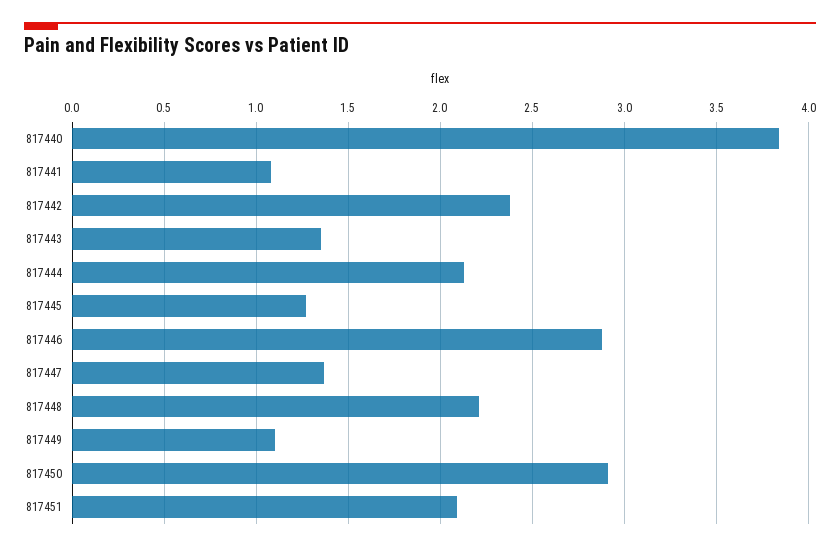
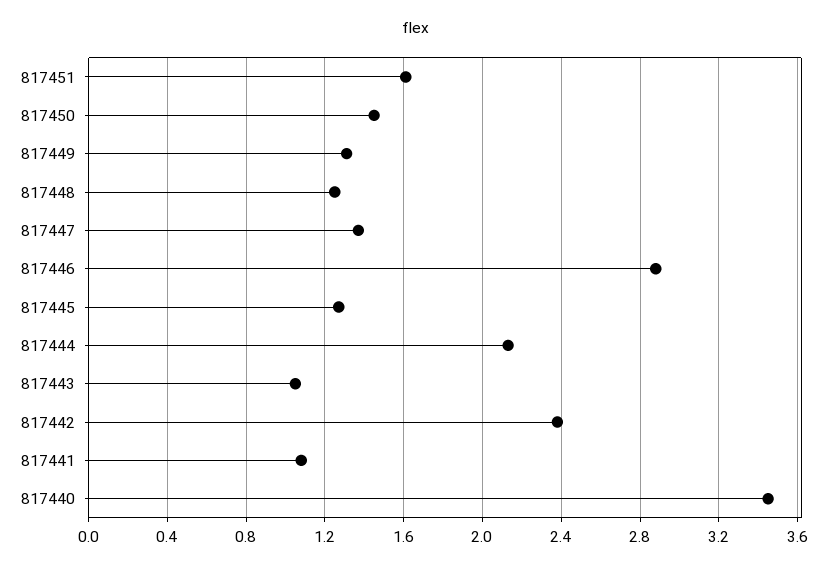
817440: 3.85 -> 3.45
817443: 1.35 -> 1.05
817448: 2.2 -> 1.25
817449: 1.1 -> 1.3
817450: 2.9 -> 1.45
817451: 2.1 -> 1.6

